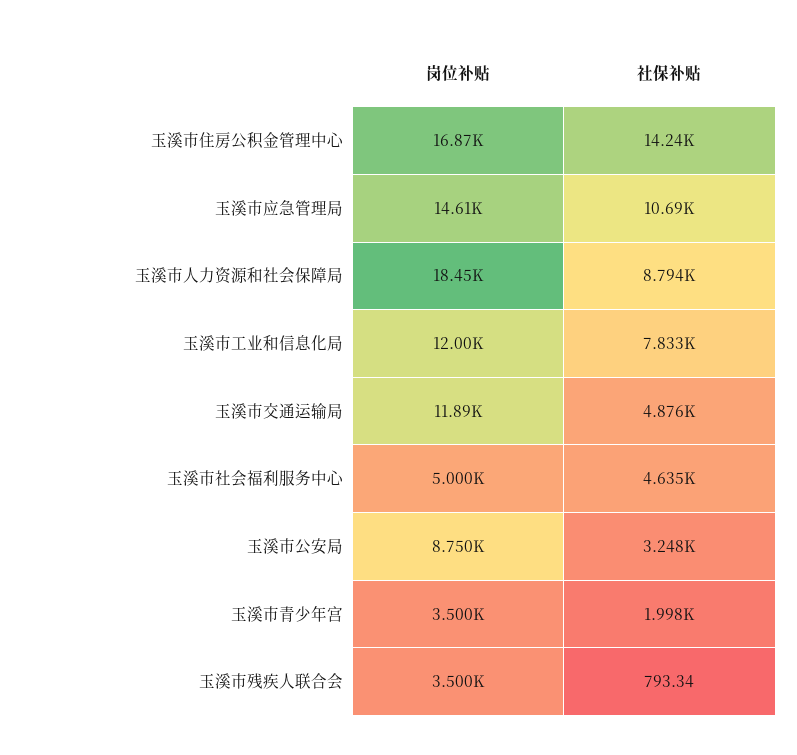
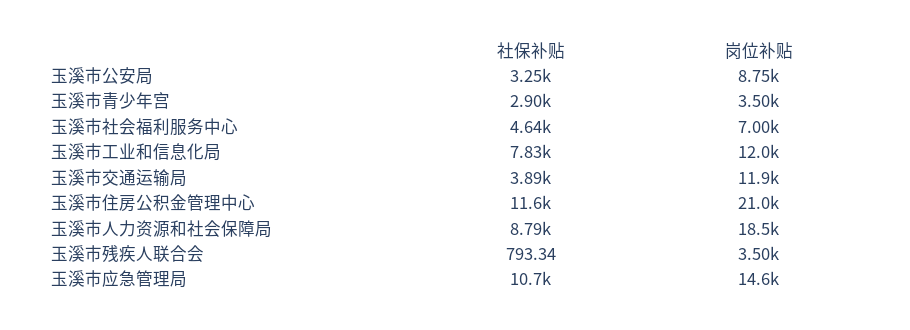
岗位补贴, 玉溪市住房公积金管理中心: 16870 -> 21000
社保补贴, 玉溪市住房公积金管理中心: 14240 -> 11600
社保补贴, 玉溪市交通运输局: 4876 -> 3890
岗位补贴, 玉溪市社会福利服务中心: 5000 -> 7000
社保补贴, 玉溪市青少年宫: 1998 -> 2900

